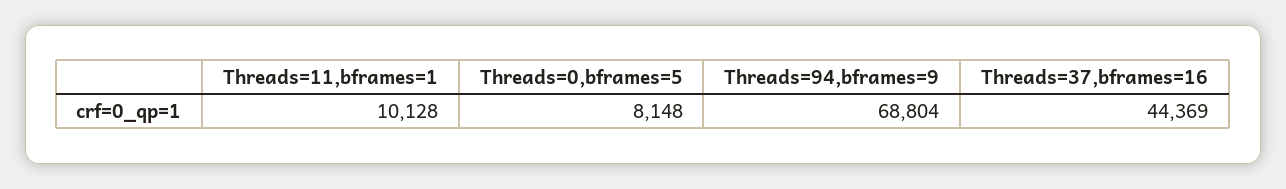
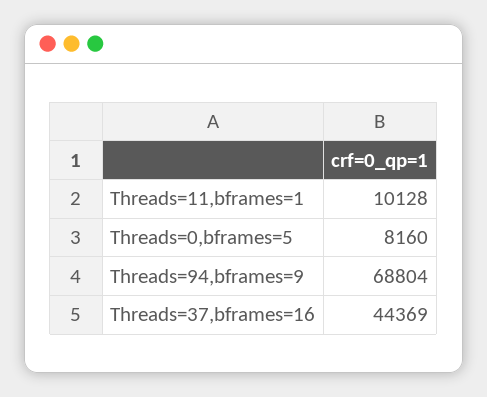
Threads=0,bframes=5: 8148 -> 8160

